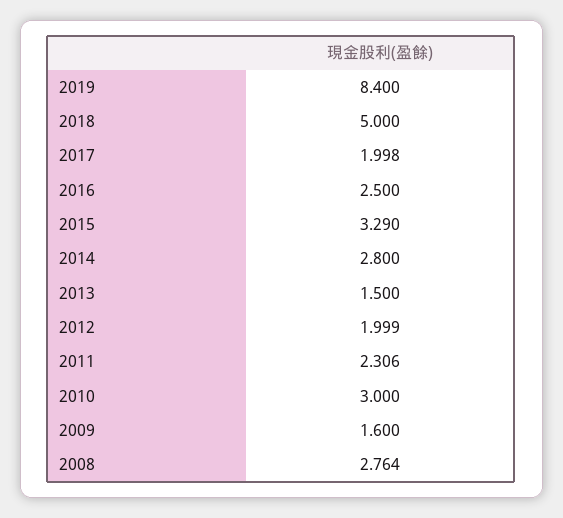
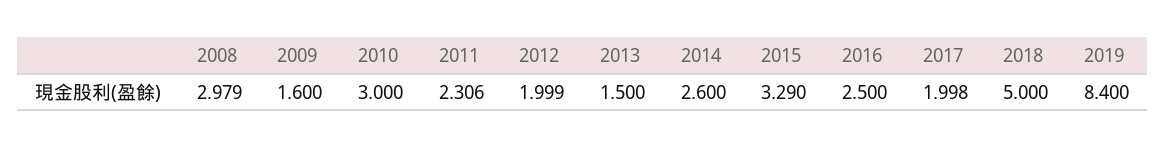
2014: 2.8 -> 2.6
2008: 2.764 -> 2.979

